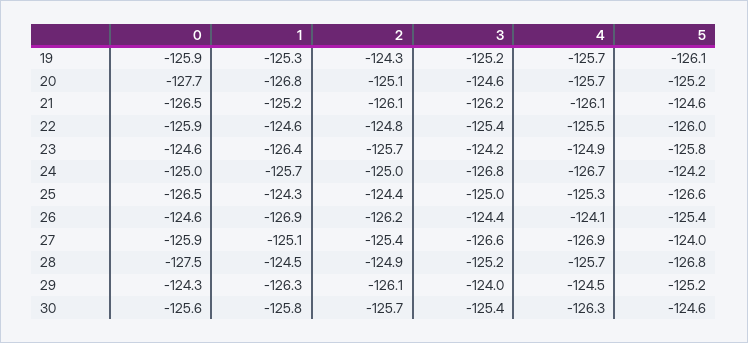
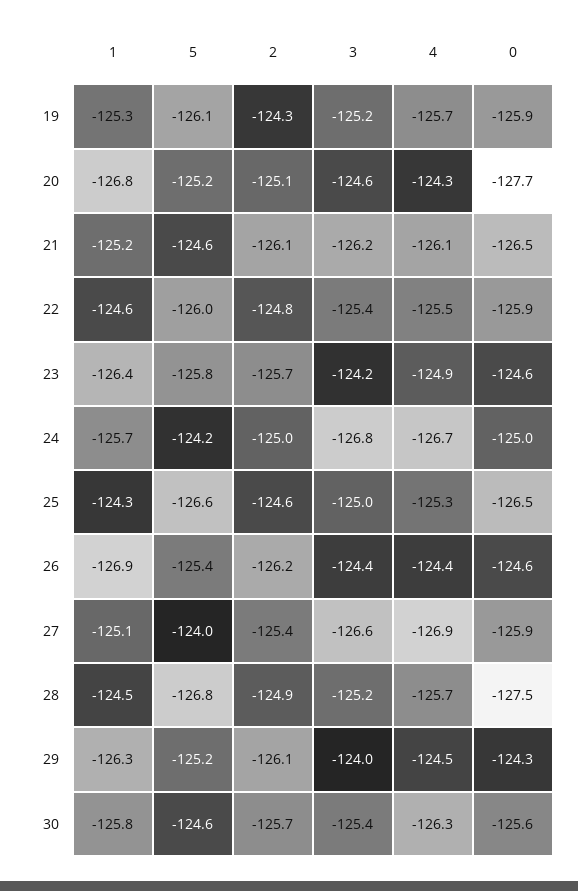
4, 20: -125.7 -> -124.3
2, 25: -124.4 -> -124.6
4, 26: -124.1 -> -124.4

